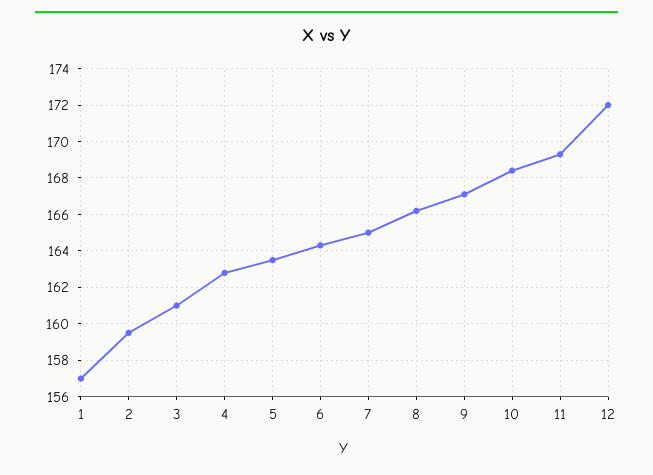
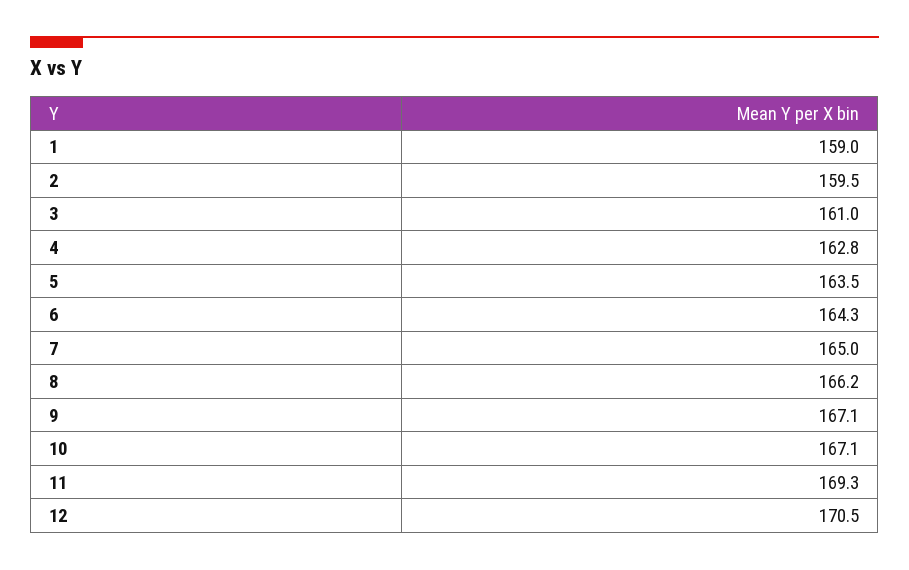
1: 157 -> 159
10: 168.5 -> 167.1
12: 172 -> 170.5

